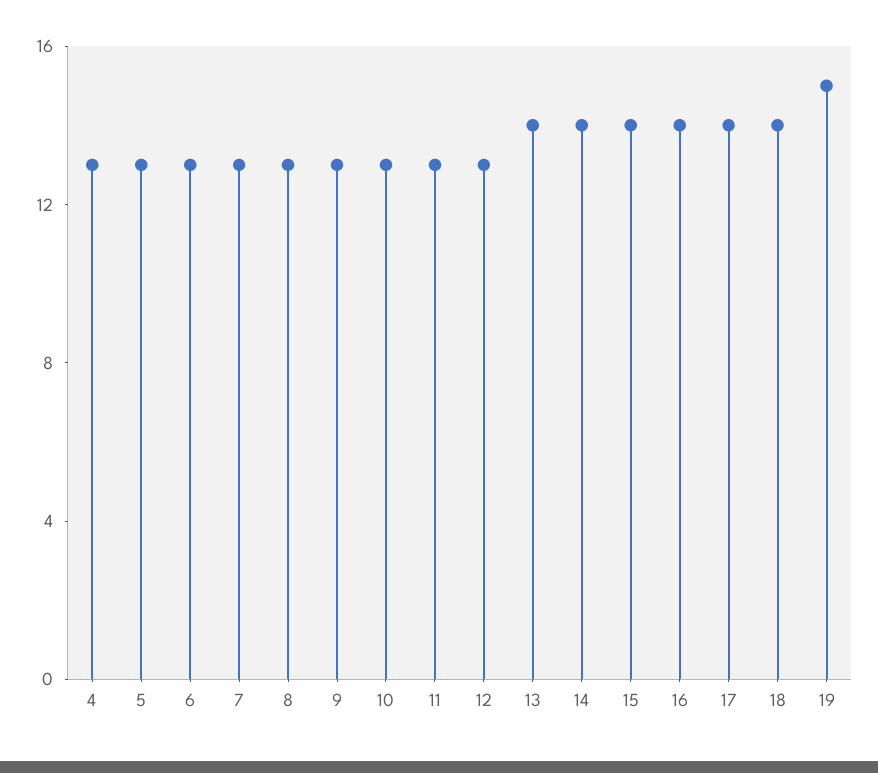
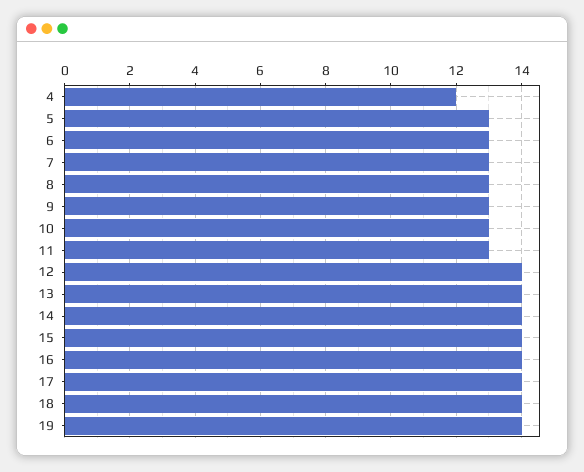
4: 13 -> 12
12: 13 -> 14
19: 15 -> 14

